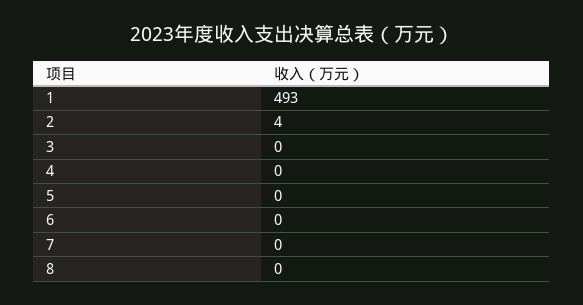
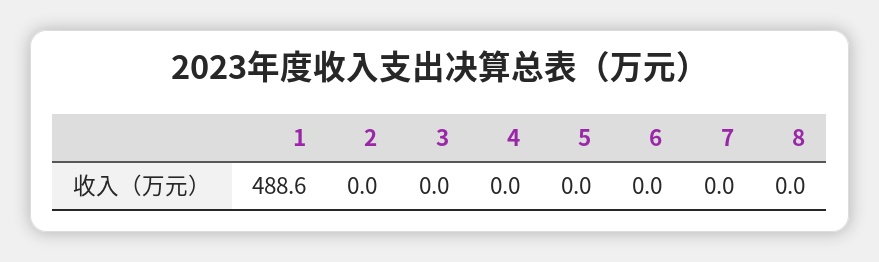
1: 493 -> 488.6
2: 4 -> 0

